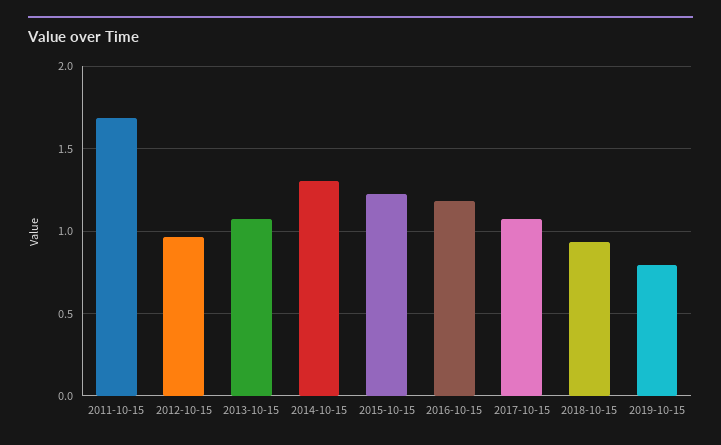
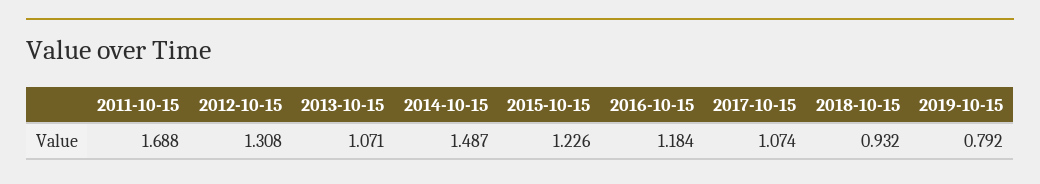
2012-10-15: 0.95 -> 1.308
2014-10-15: 1.3 -> 1.487

